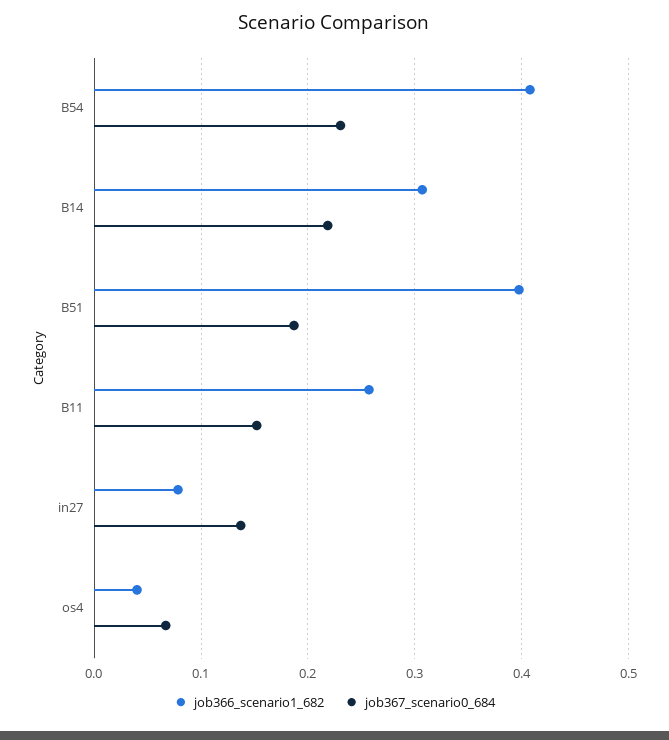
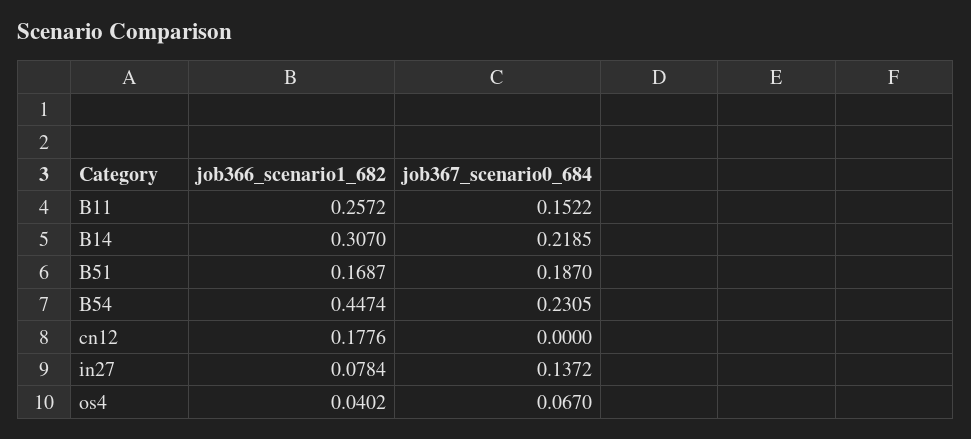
job366_scenario1_682, B54: 0.41 -> 0.4474
job366_scenario1_682, B51: 0.4 -> 0.1687
job366_scenario1_682, cn12: none -> 0.1776
job367_scenario0_684, cn12: none -> 0

